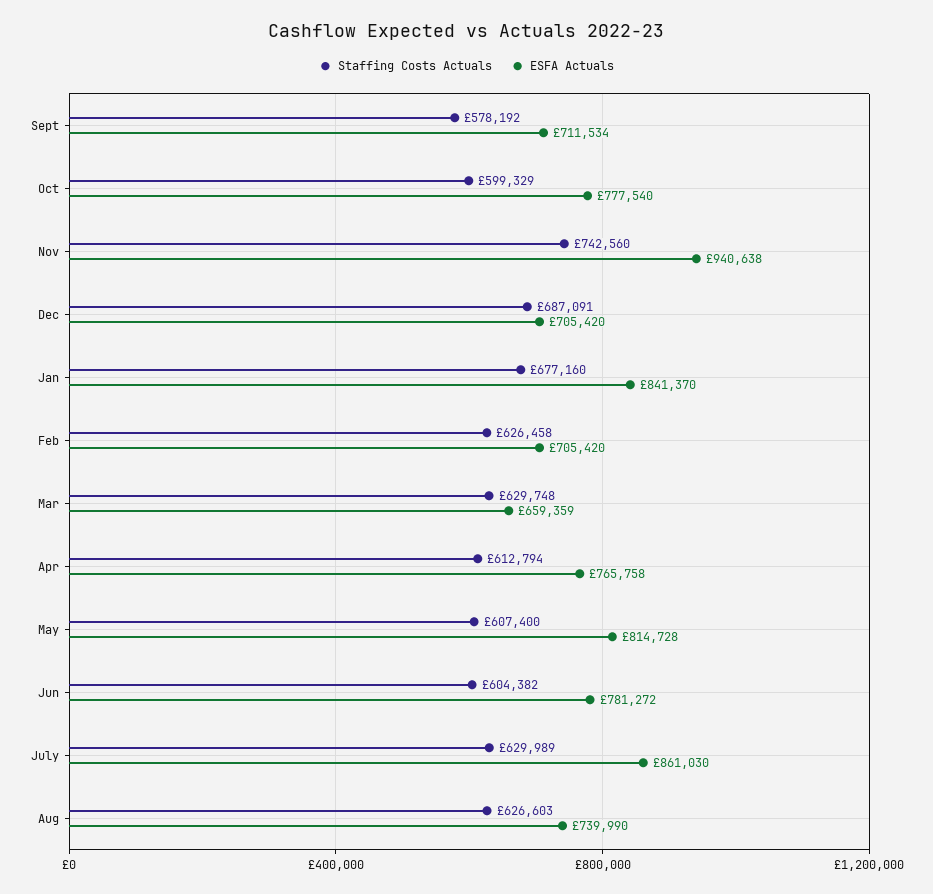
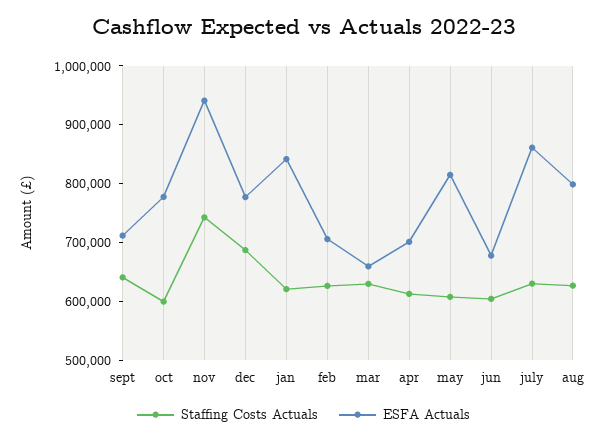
Staffing Costs Actuals, Sept: 578192 -> 640000
ESFA Actuals, Dec: 705420 -> 780000
Staffing Costs Actuals, Jan: 677160 -> 620000
ESFA Actuals, Apr: 765758 -> 700000
ESFA Actuals, Jun: 781272 -> 680000
ESFA Actuals, Aug: 739990 -> 800000

